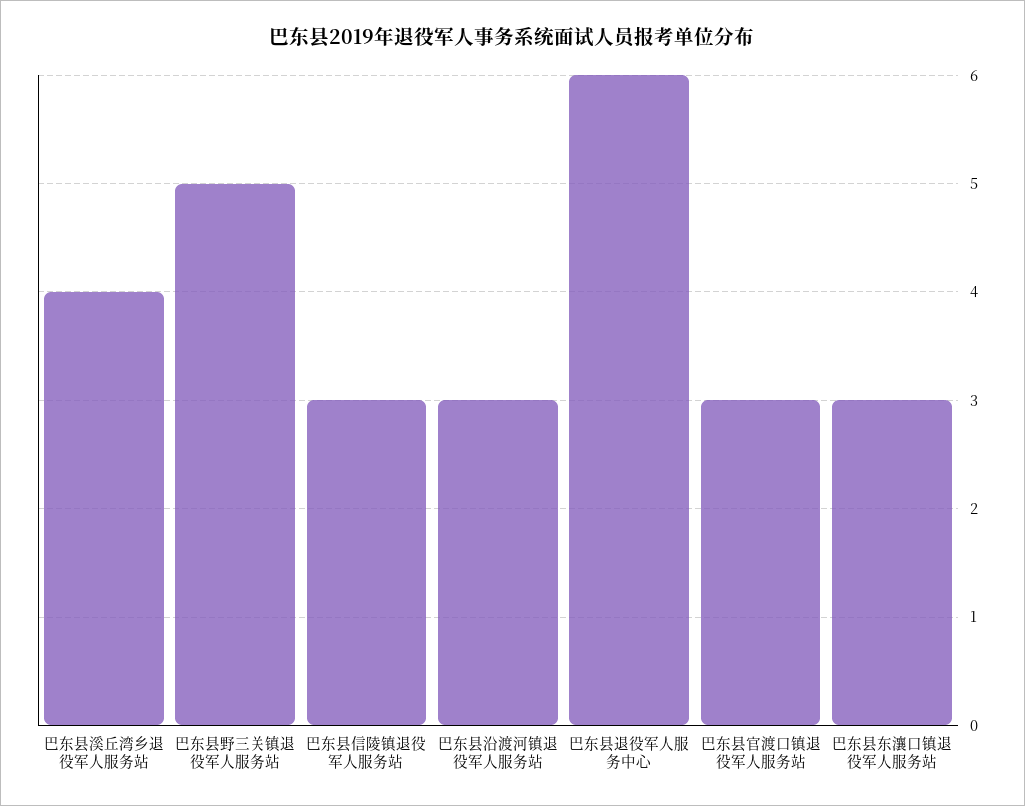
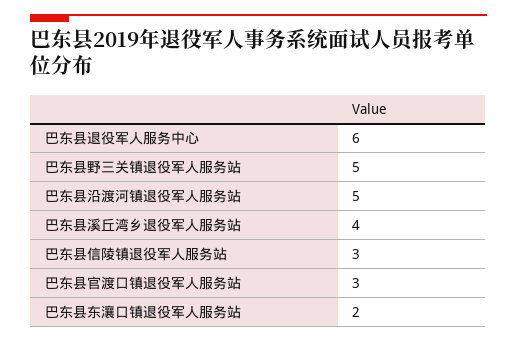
巴东县沿渡河镇退役军人服务站: 3 -> 5
巴东县东瀼口镇退役军人服务站: 3 -> 2

